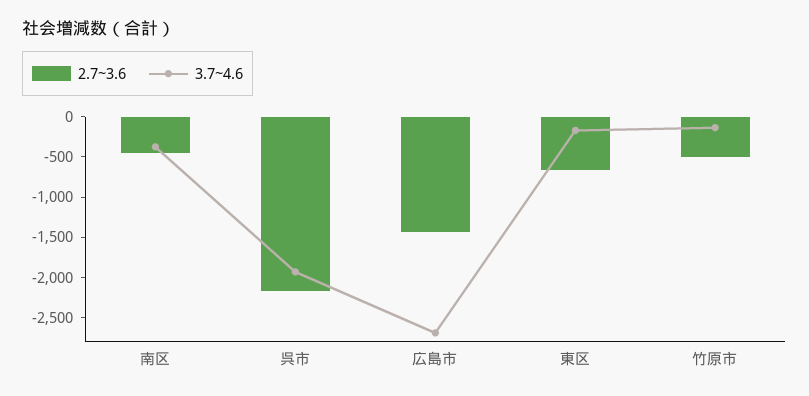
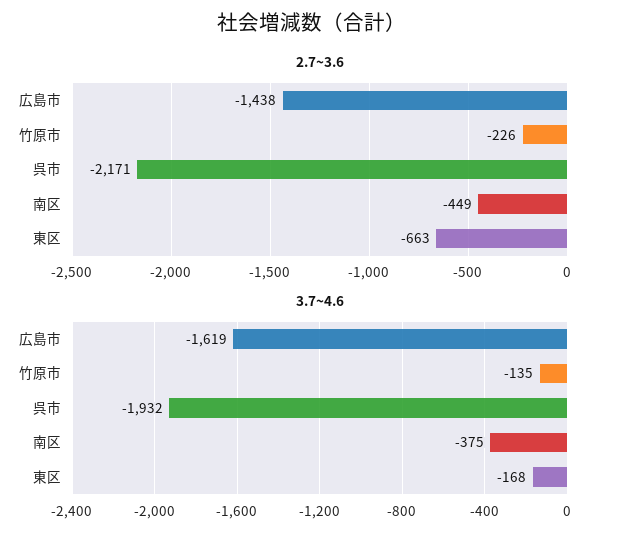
3.7~4.6, 広島市: -2700 -> -1619
2.7~3.6, 竹原市: -500 -> -226

